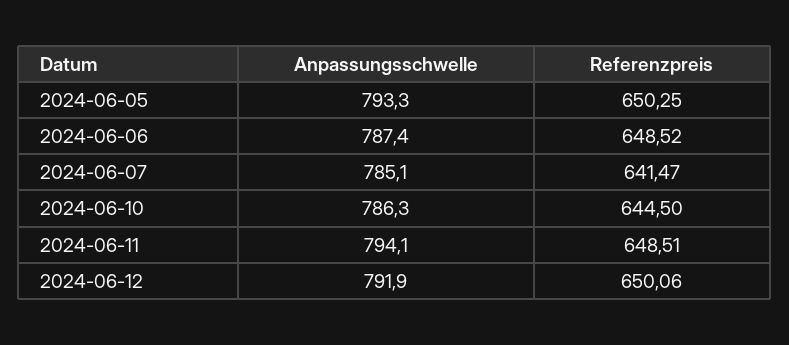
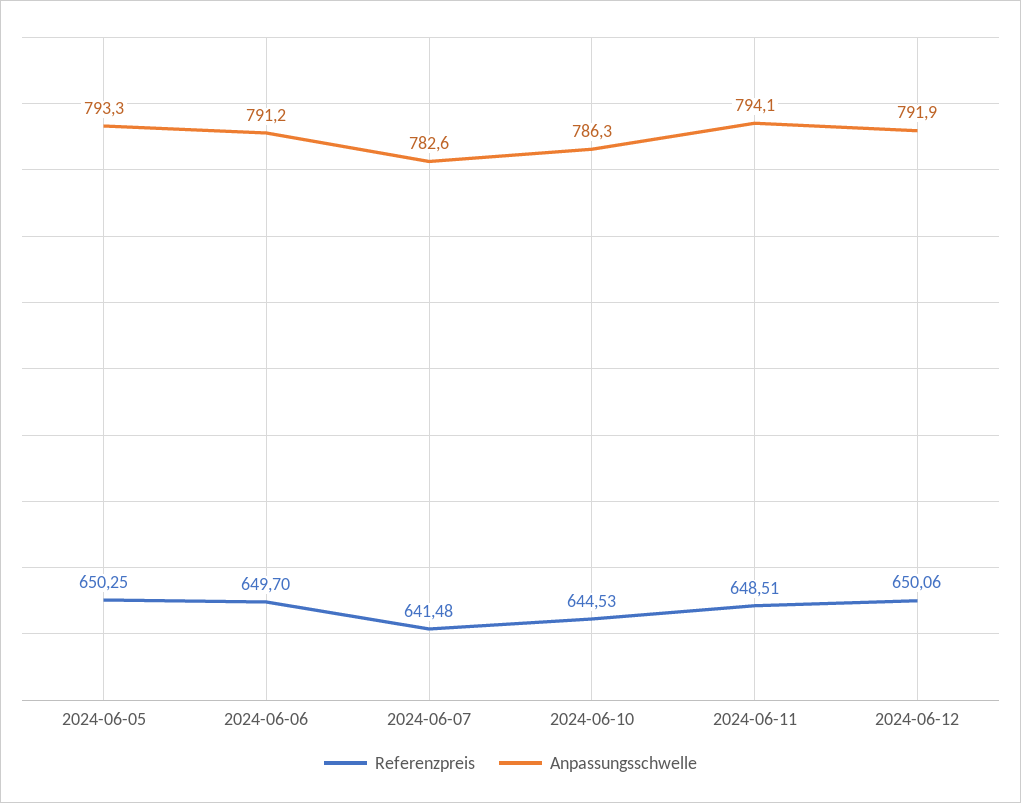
Anpassungsschwelle, 2024-06-06: 787.4 -> 791.2
Referenzpreis, 2024-06-06: 648.52 -> 649.7
Anpassungsschwelle, 2024-06-07: 785.1 -> 782.6
Referenzpreis, 2024-06-07: 641.47 -> 641.48
Referenzpreis, 2024-06-10: 644.5 -> 644.53

